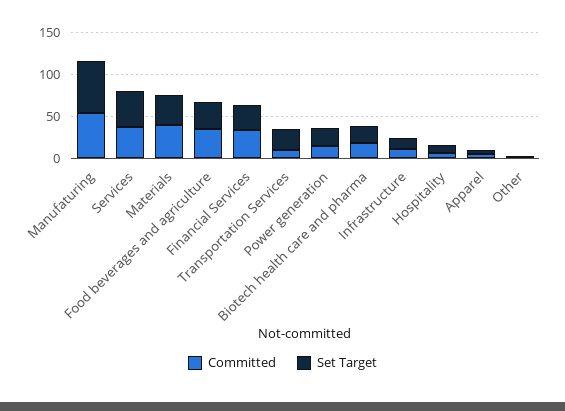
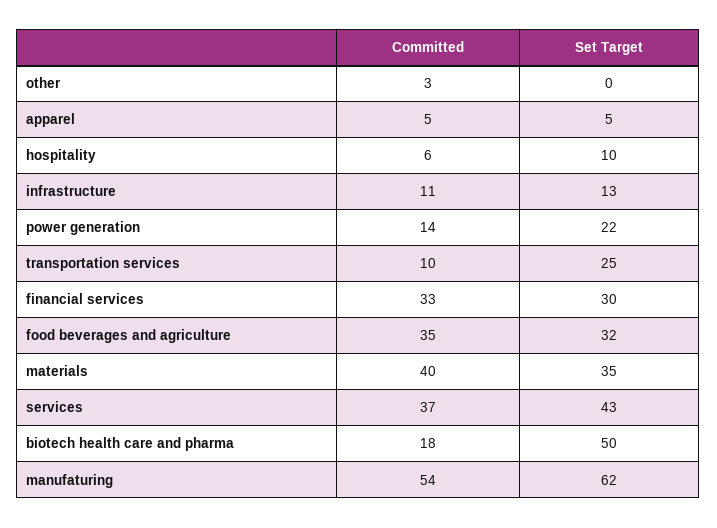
Set Target, Biotech health care and pharma: 20 -> 50

